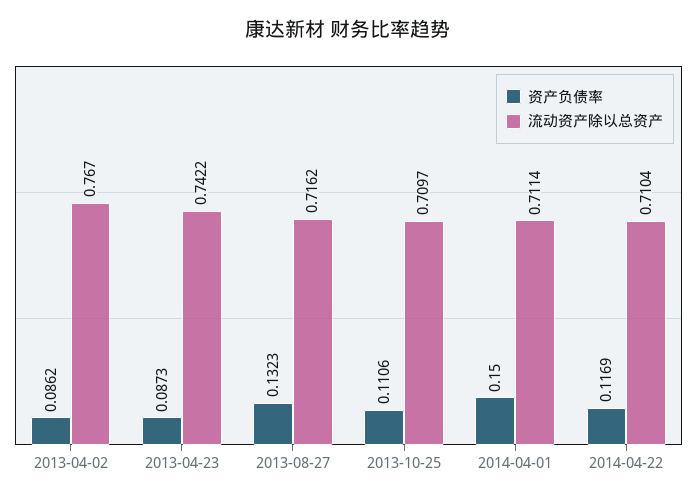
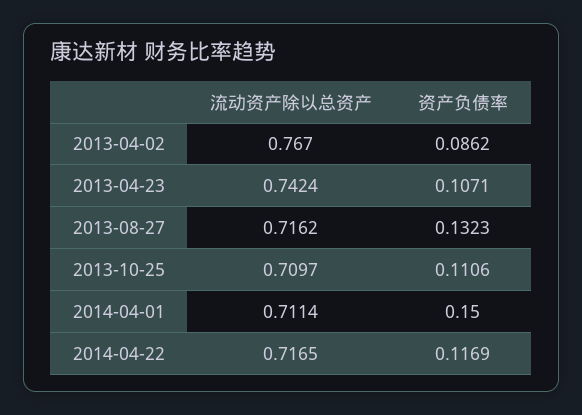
资产负债率, 2013-04-23: 0.0873 -> 0.1071
流动资产除以总资产, 2013-04-23: 0.7422 -> 0.7424
流动资产除以总资产, 2014-04-22: 0.7104 -> 0.7165

